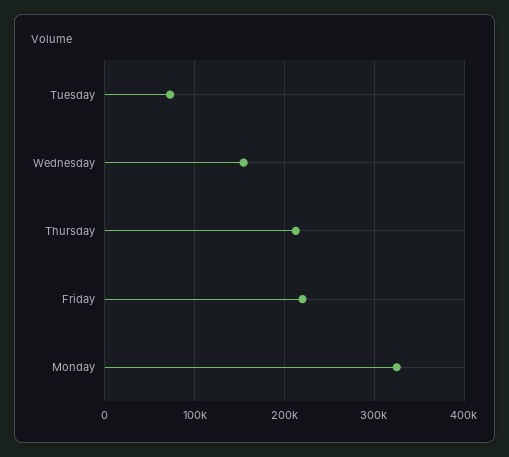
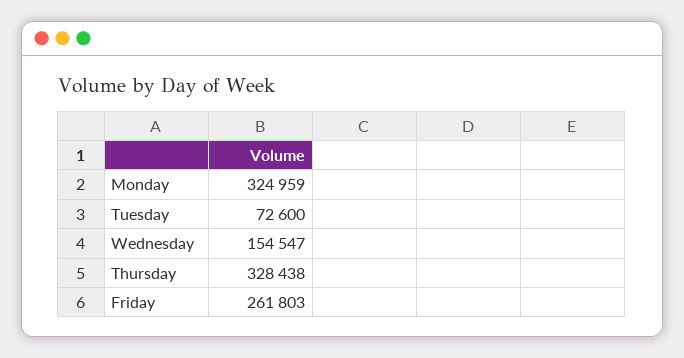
Thursday: 210000 -> 328438
Friday: 220000 -> 261803

